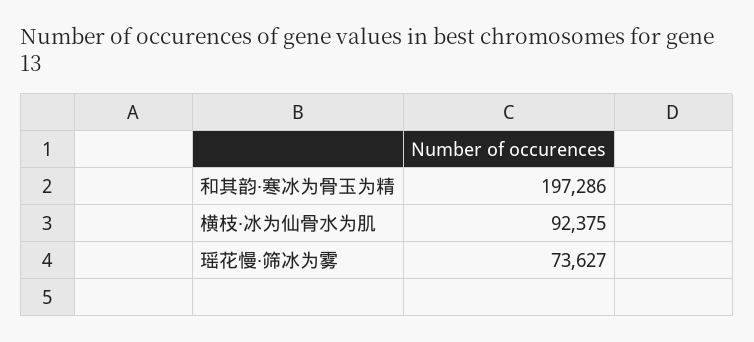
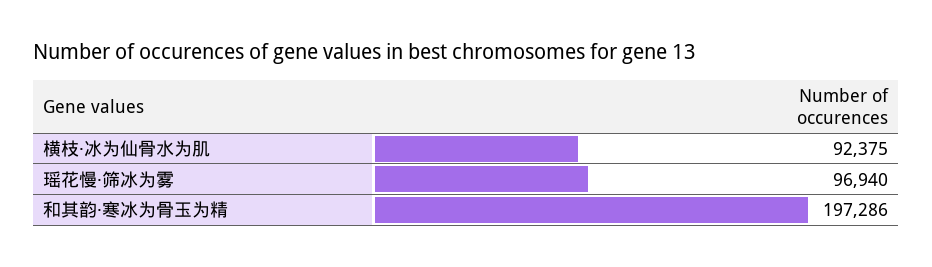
瑶花慢·筛冰为雾: 73627 -> 96940

